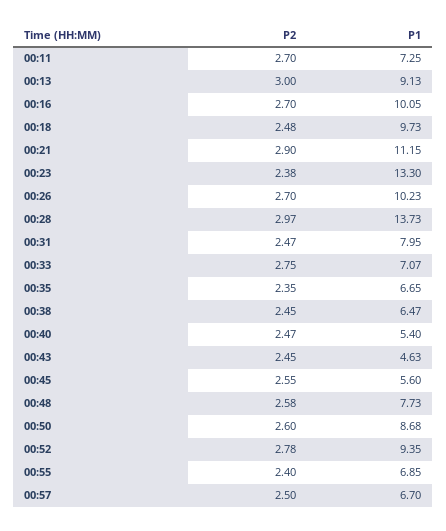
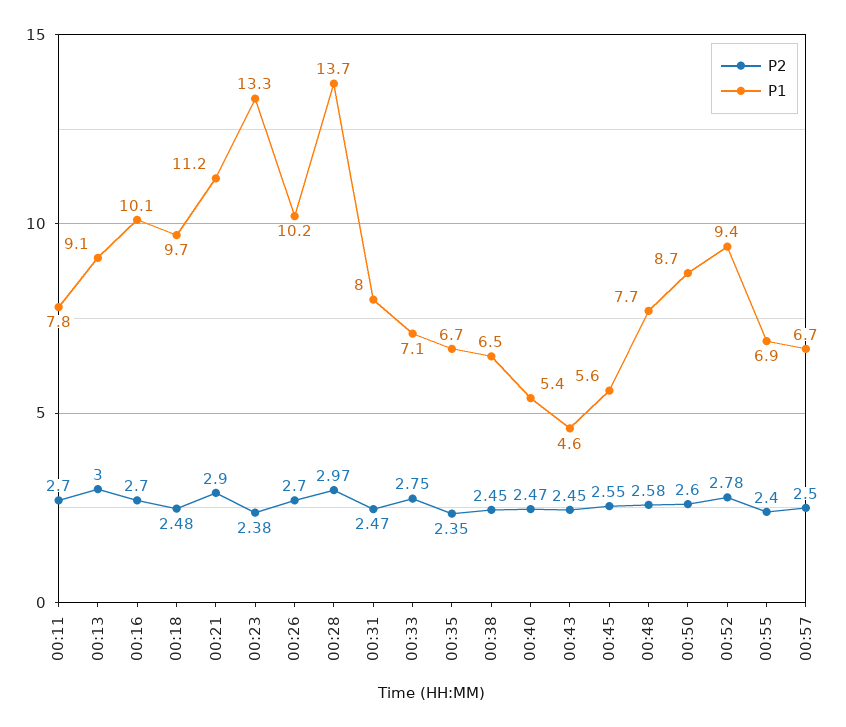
P1, 00:11: 7.25 -> 7.8

